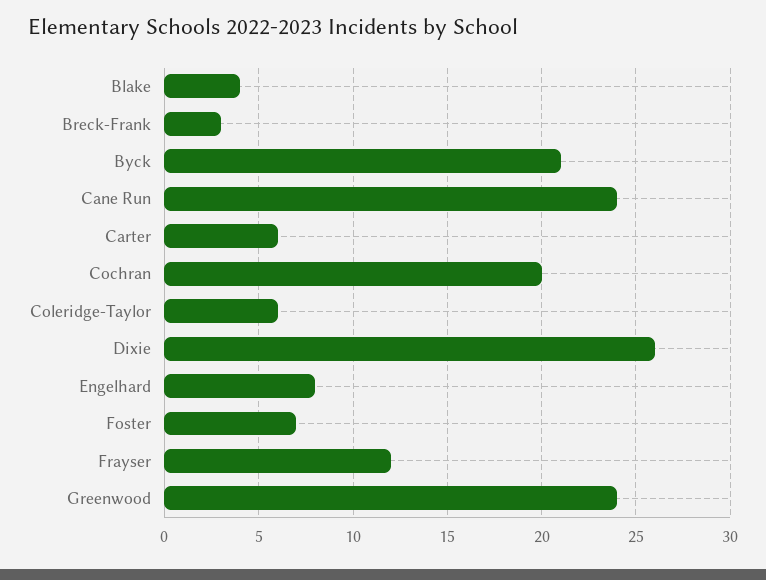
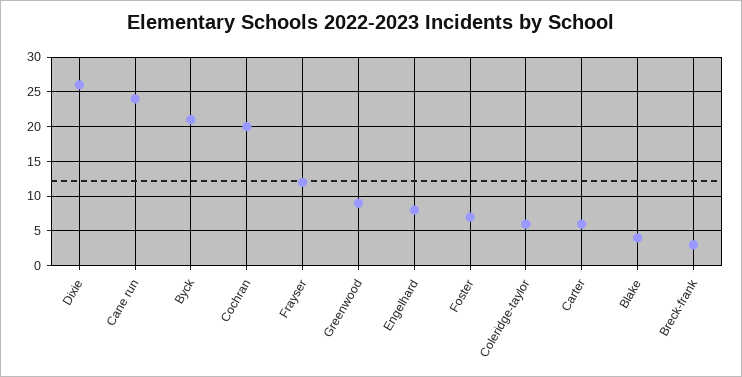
Greenwood: 24 -> 9

